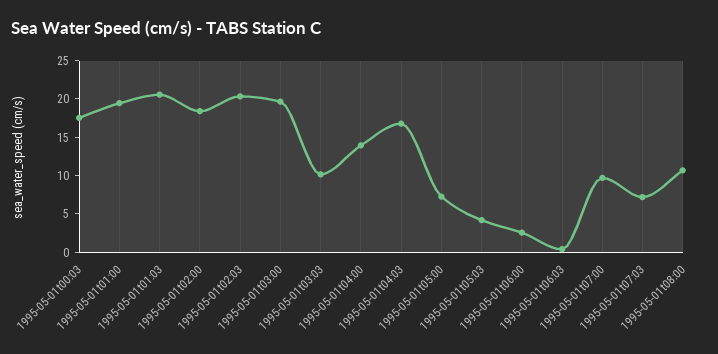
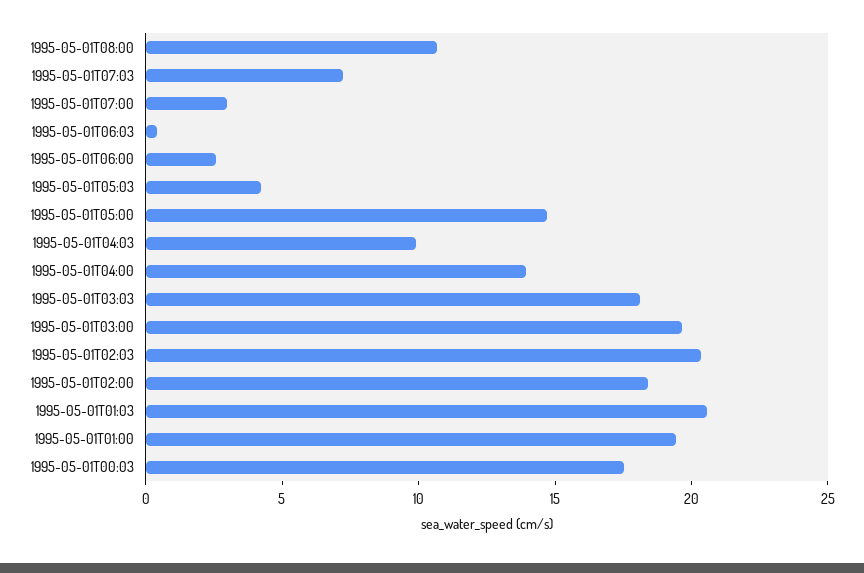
1995-05-01t03:03: 10 -> 18
1995-05-01t04:03: 17.5 -> 10
1995-05-01t05:00: 7.5 -> 15
1995-05-01t07:00: 10 -> 3

